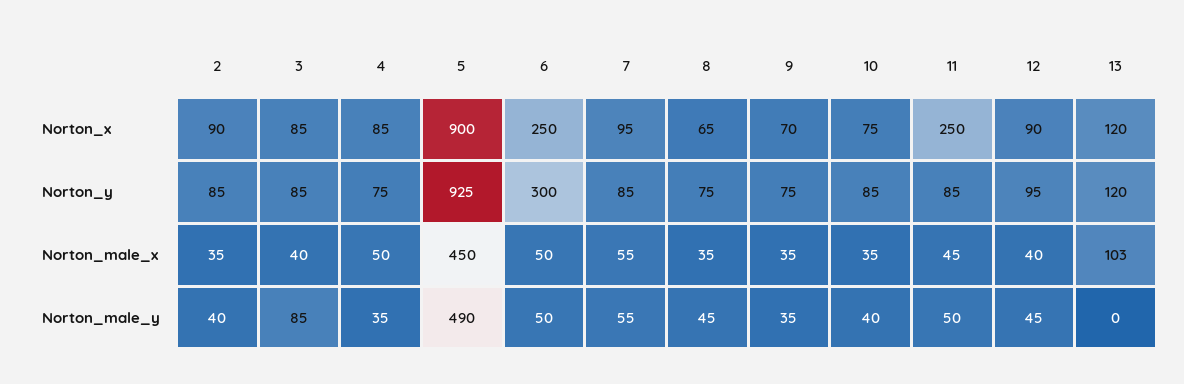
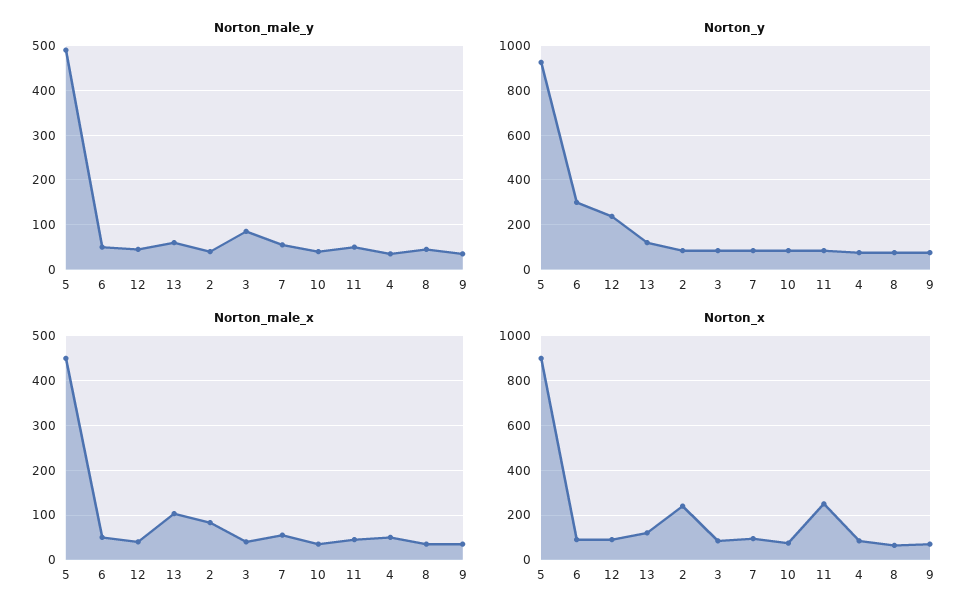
Norton_x, 2: 90 -> 250
Norton_x, 6: 250 -> 100
Norton_y, 12: 95 -> 250
Norton_male_x, 2: 35 -> 80
Norton_male_y, 13: 0 -> 60

